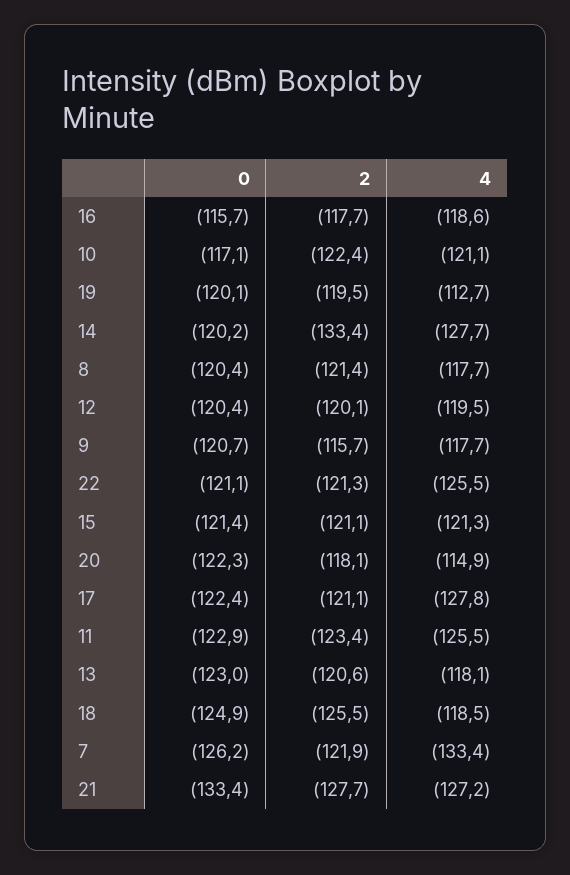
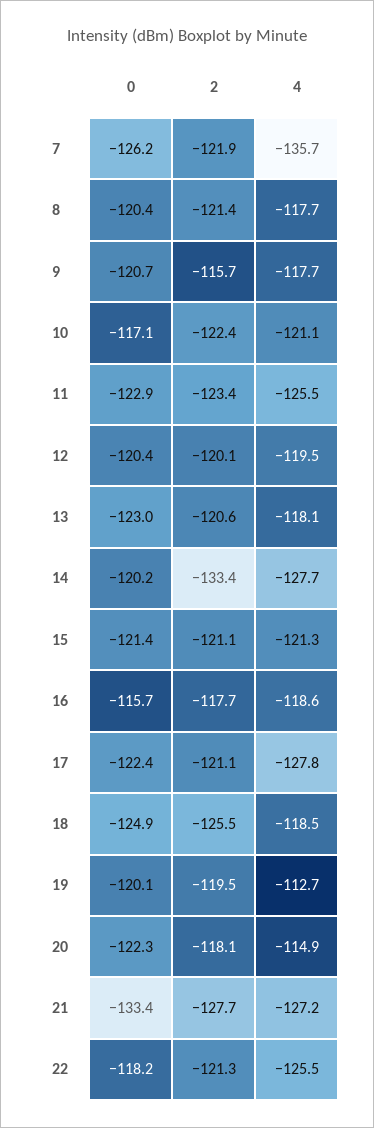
0, 22: -121.1 -> -118.2
4, 7: -133.4 -> -135.7

